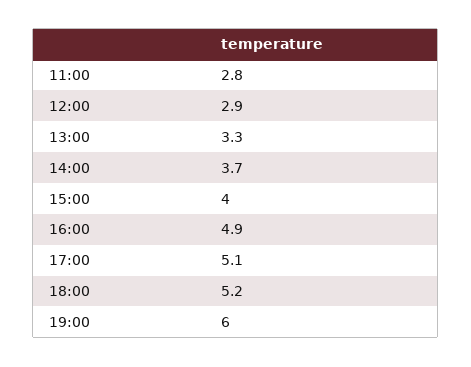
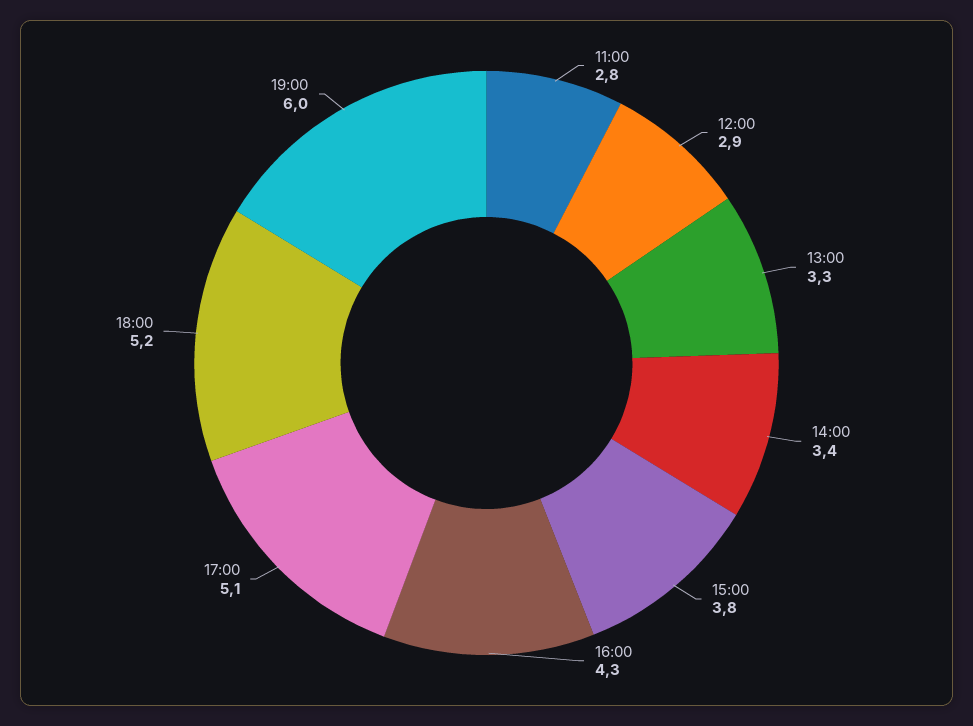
14:00: 3.7 -> 3.4
15:00: 4 -> 3.8
16:00: 4.9 -> 4.3

